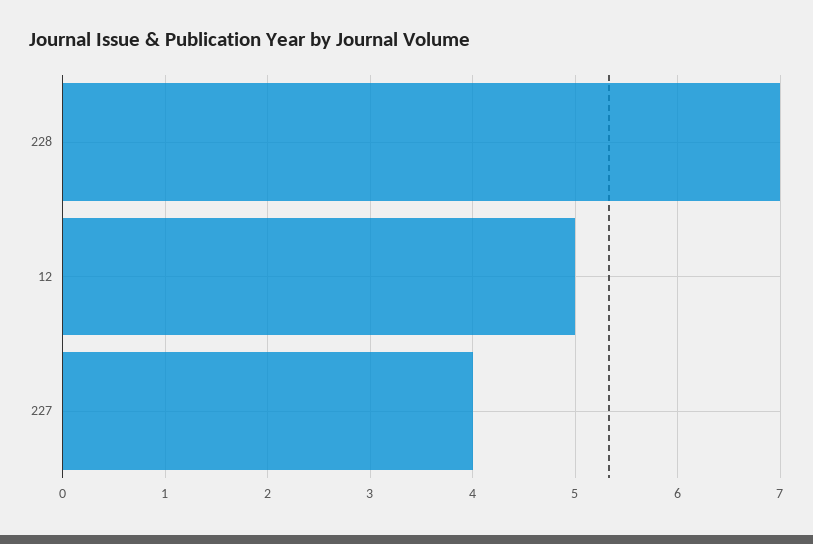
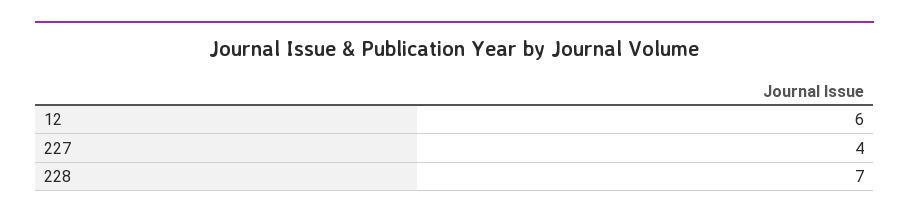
12: 5 -> 6

